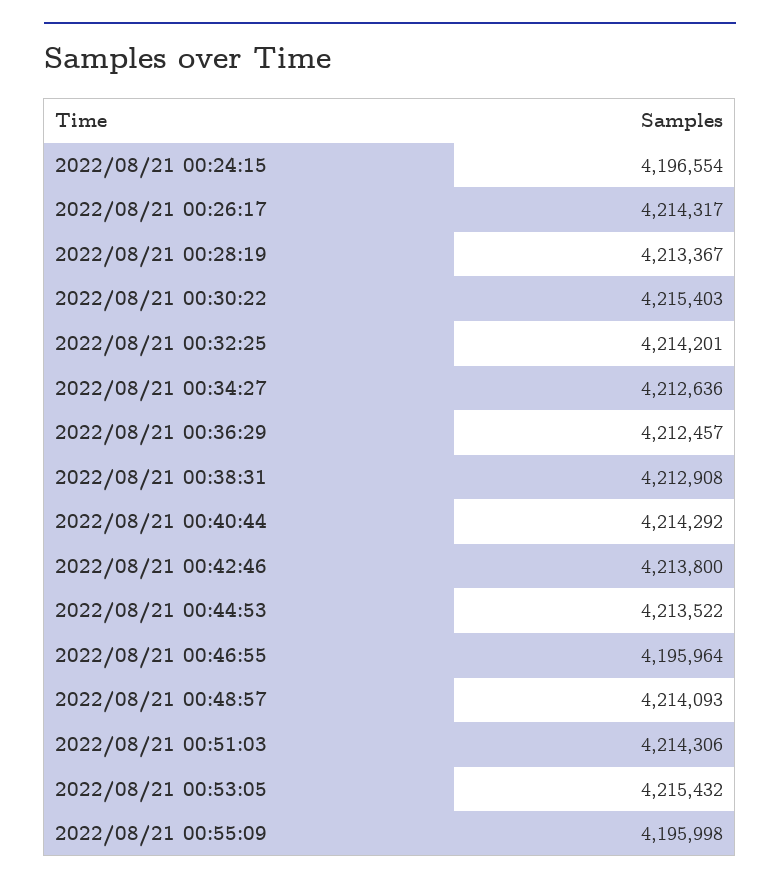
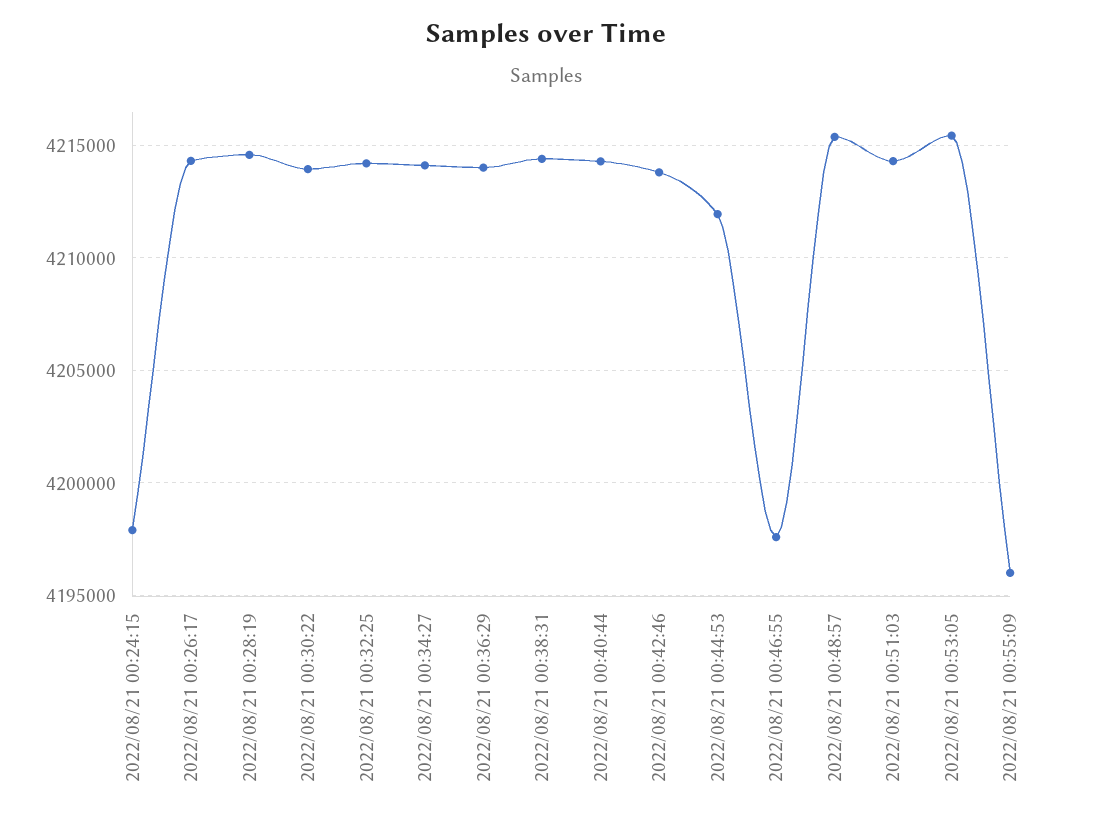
2022/08/21 00:24:15: 4196554 -> 4198000
2022/08/21 00:28:19: 4213367 -> 4214500
2022/08/21 00:30:22: 4215403 -> 4214000
2022/08/21 00:34:27: 4212636 -> 4214000
2022/08/21 00:36:29: 4212457 -> 4214000
2022/08/21 00:38:31: 4212908 -> 4214500
2022/08/21 00:44:53: 4213522 -> 4212000
2022/08/21 00:46:55: 4195964 -> 4197500
2022/08/21 00:48:57: 4214093 -> 4215500

